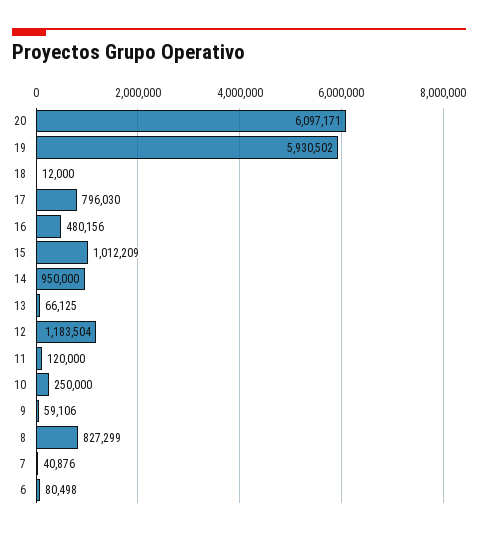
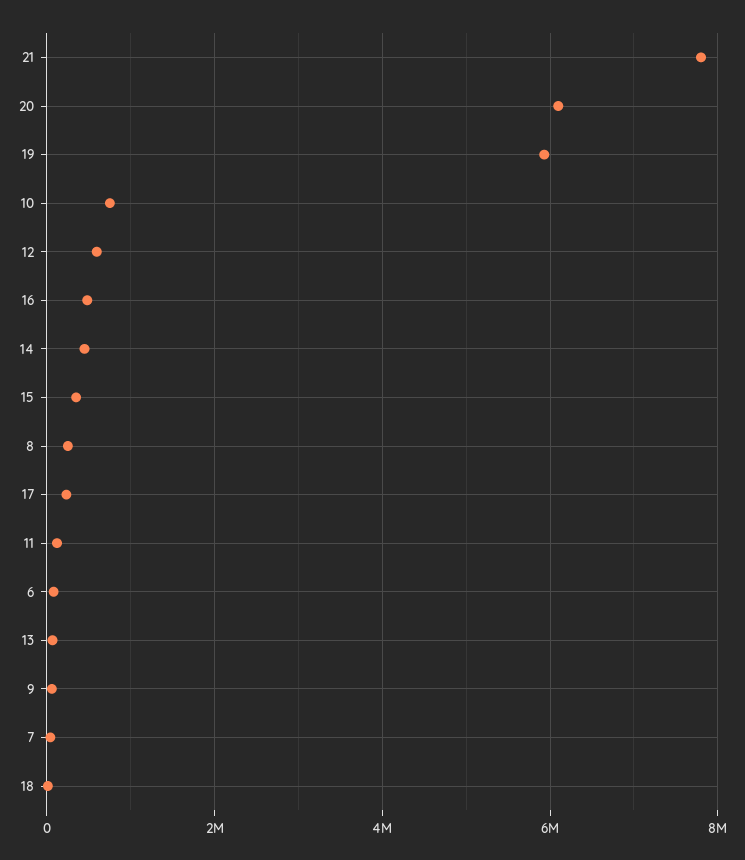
17: 796030 -> 200000
15: 1012209 -> 400000
14: 950000 -> 400000
12: 1183504 -> 600000
10: 250000 -> 800000
8: 827299 -> 200000
21: none -> 7800000

